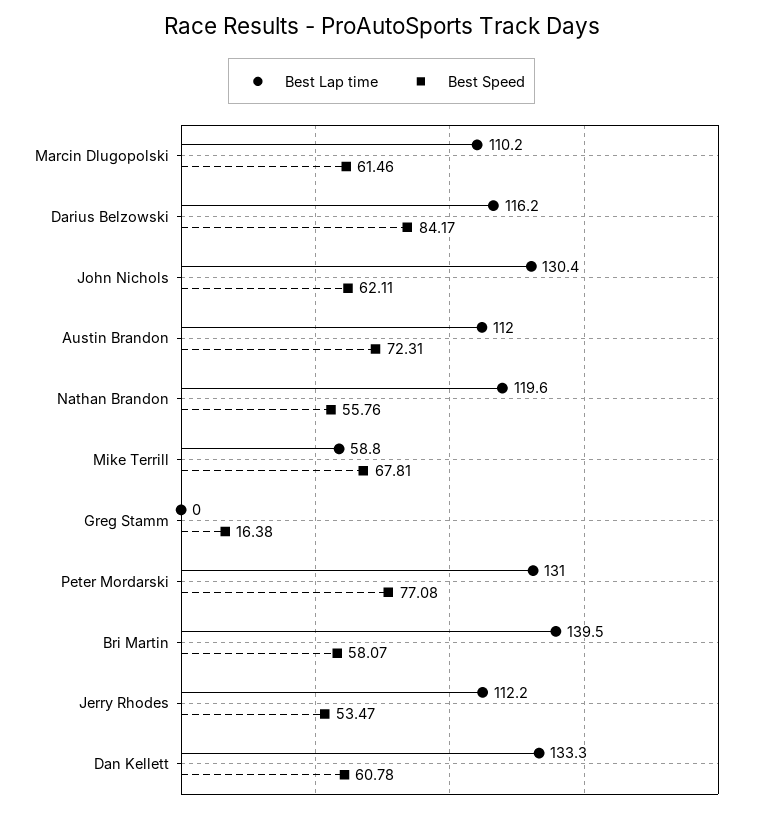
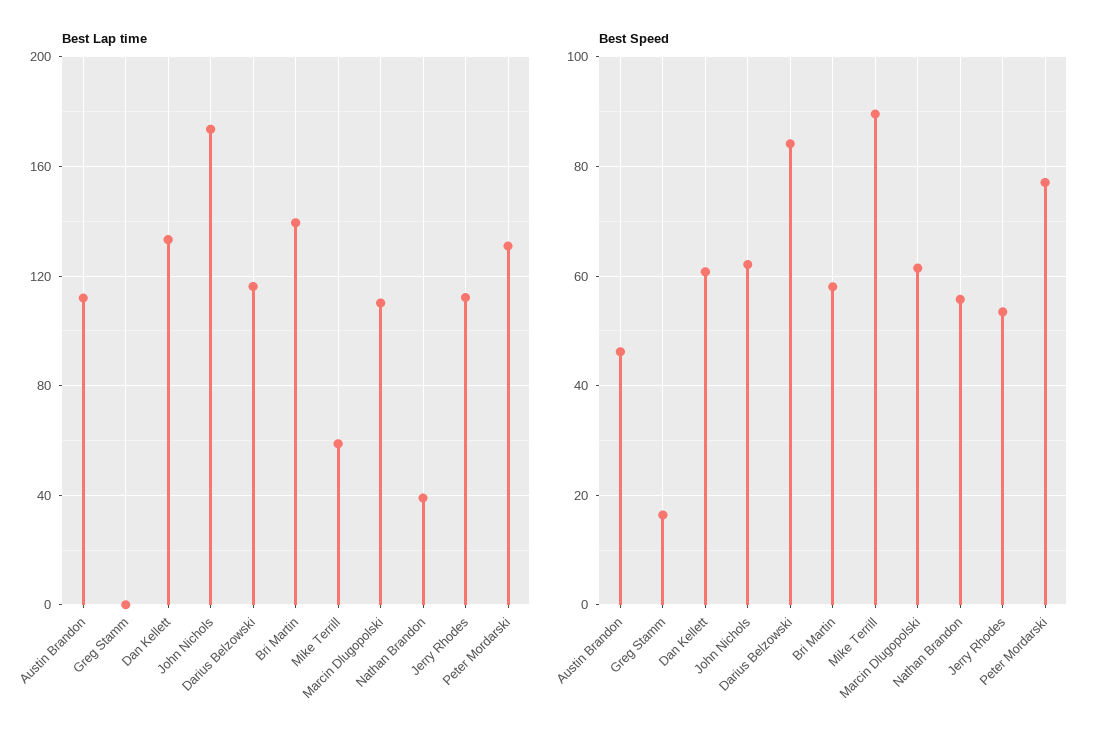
Best Lap time, John Nichols: 130.4 -> 175
Best Speed, Austin Brandon: 72.31 -> 46
Best Lap time, Nathan Brandon: 119.6 -> 40
Best Speed, Mike Terrill: 67.81 -> 90

